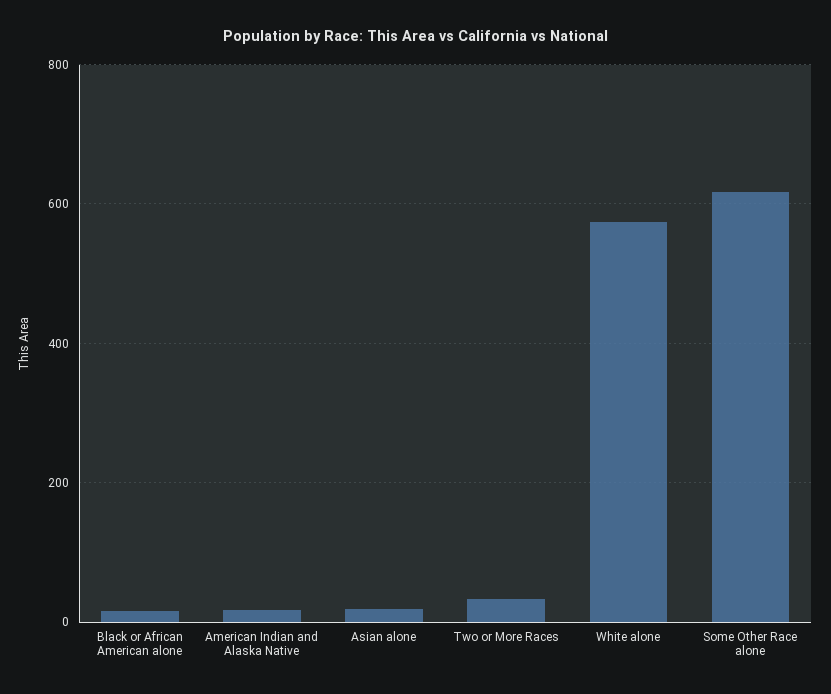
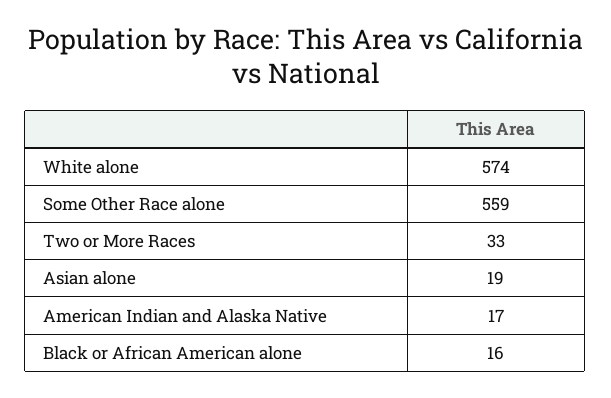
Some Other Race alone: 620 -> 559

